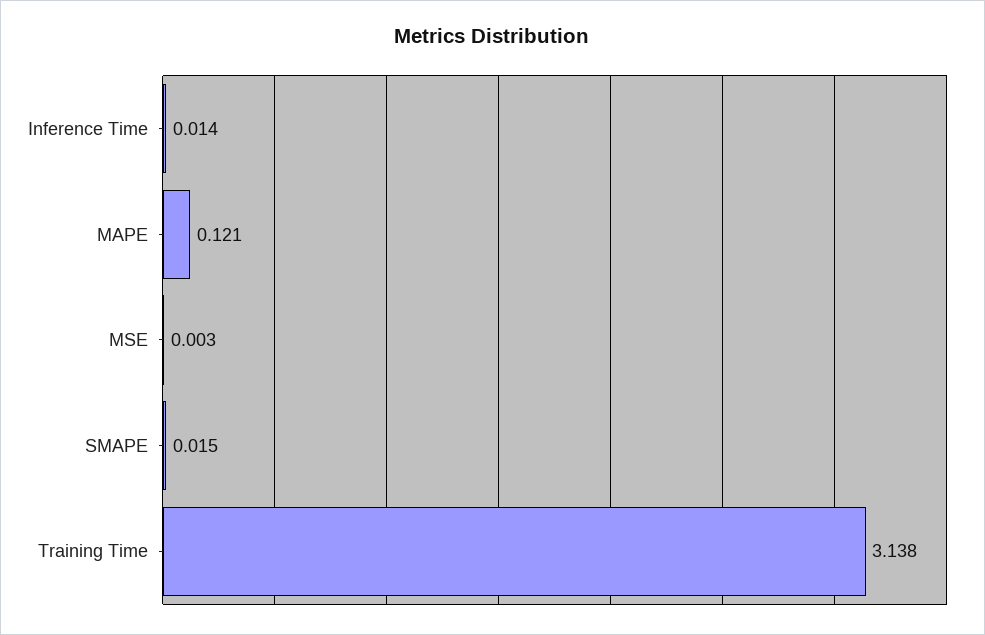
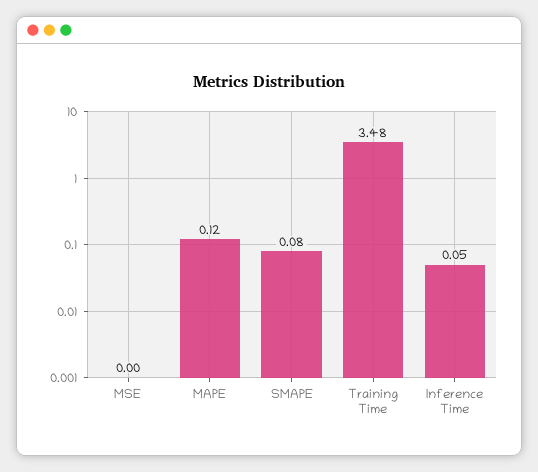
Inference Time: 0.014 -> 0.05
SMAPE: 0.015 -> 0.08
Training Time: 3.138 -> 3.48

